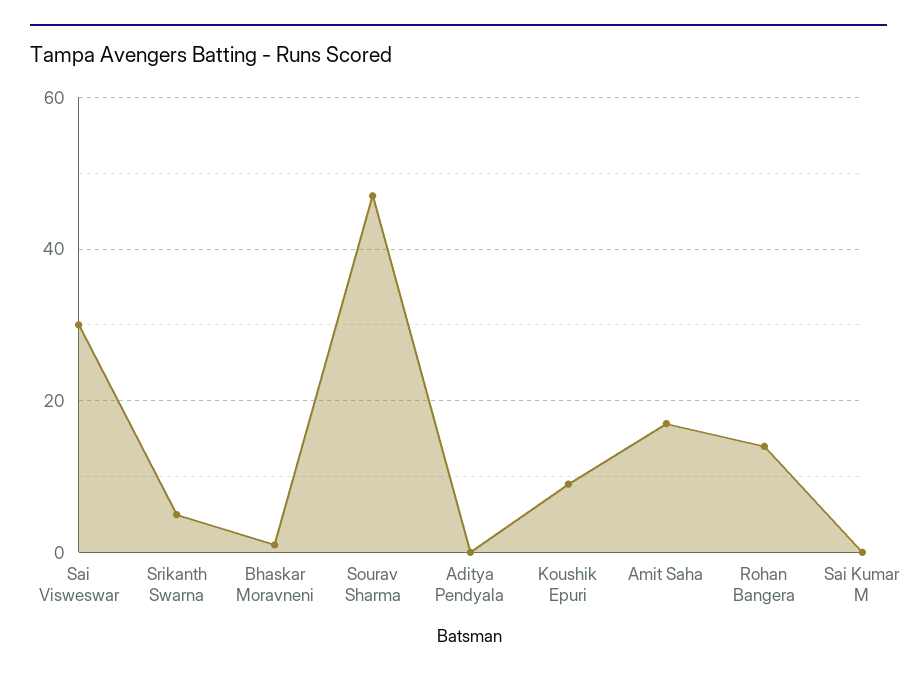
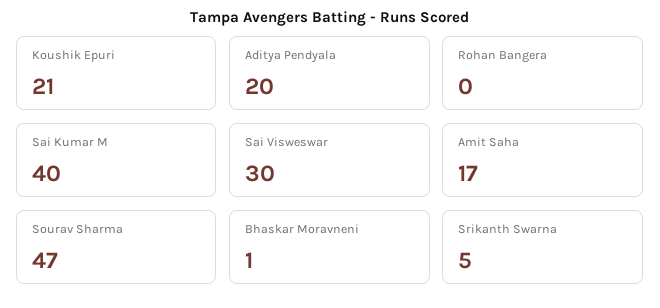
Aditya Pendyala: 0 -> 20
Koushik Epuri: 10 -> 21
Rohan Bangera: 15 -> 0
Sai Kumar M: 0 -> 40

